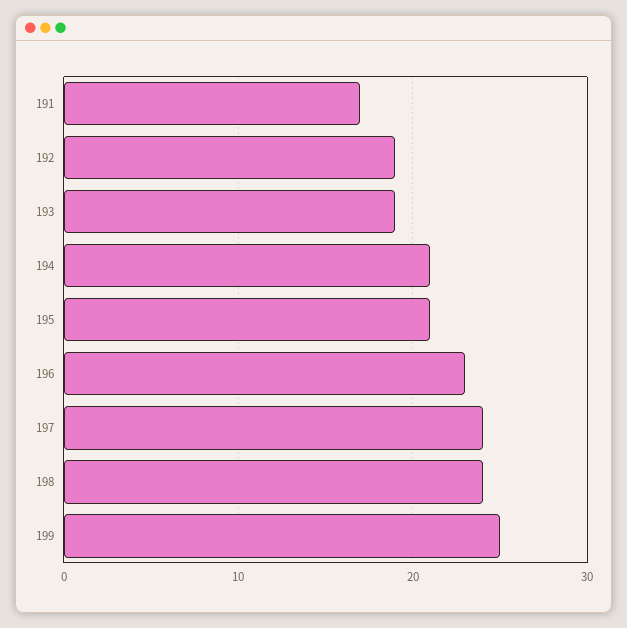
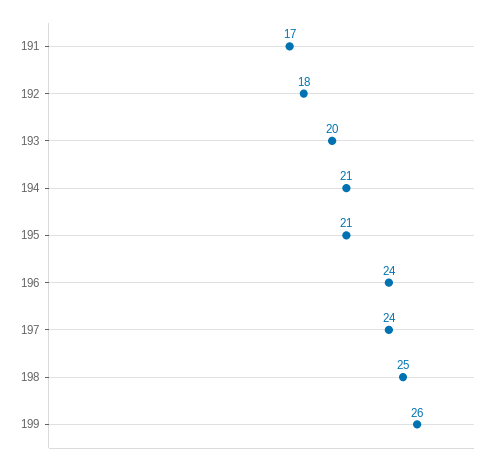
192: 19 -> 18
193: 19 -> 20
196: 23 -> 24
198: 24 -> 25
199: 25 -> 26

